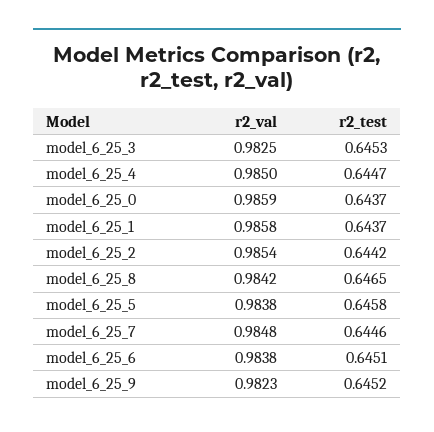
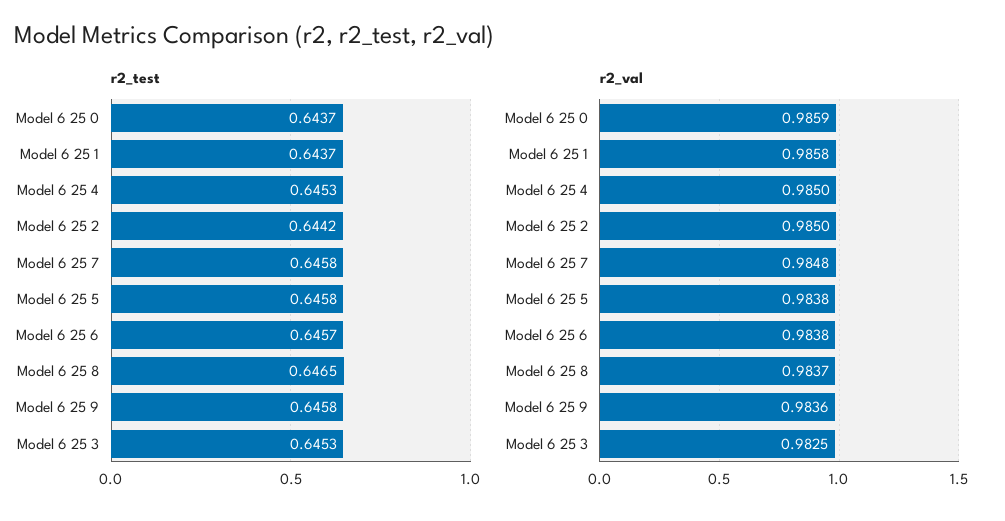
r2_test, model_6_25_4: 0.6447 -> 0.6453
r2_val, model_6_25_2: 0.9854 -> 0.985
r2_val, model_6_25_8: 0.9842 -> 0.9837
r2_test, model_6_25_7: 0.6446 -> 0.6458
r2_test, model_6_25_6: 0.6451 -> 0.6457
r2_val, model_6_25_9: 0.9823 -> 0.9836
r2_test, model_6_25_9: 0.6452 -> 0.6458

